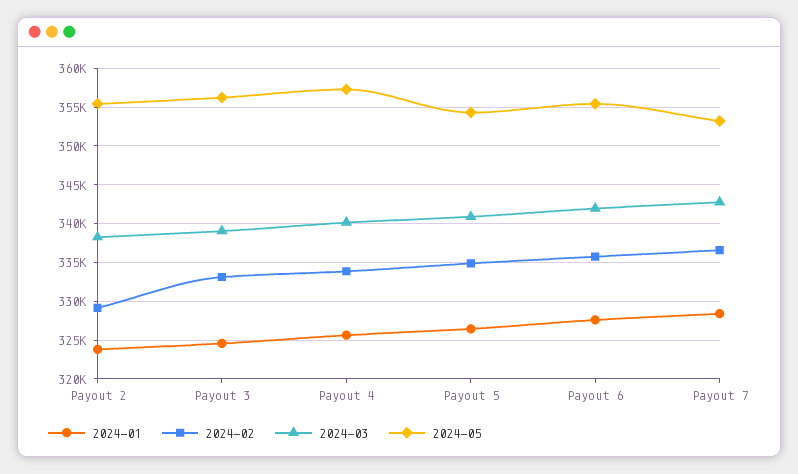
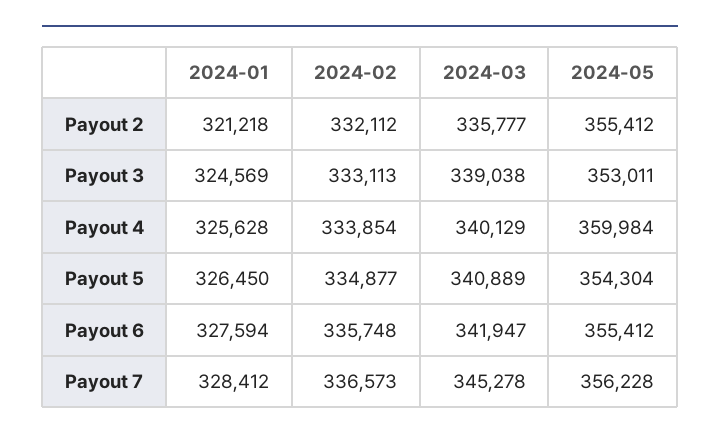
2024-01, Payout 2: 324000 -> 321218
2024-02, Payout 2: 329000 -> 332112
2024-03, Payout 2: 338000 -> 335777
2024-05, Payout 3: 356000 -> 353011
2024-05, Payout 4: 357000 -> 359984
2024-03, Payout 7: 343000 -> 345278
2024-05, Payout 7: 353000 -> 356228

